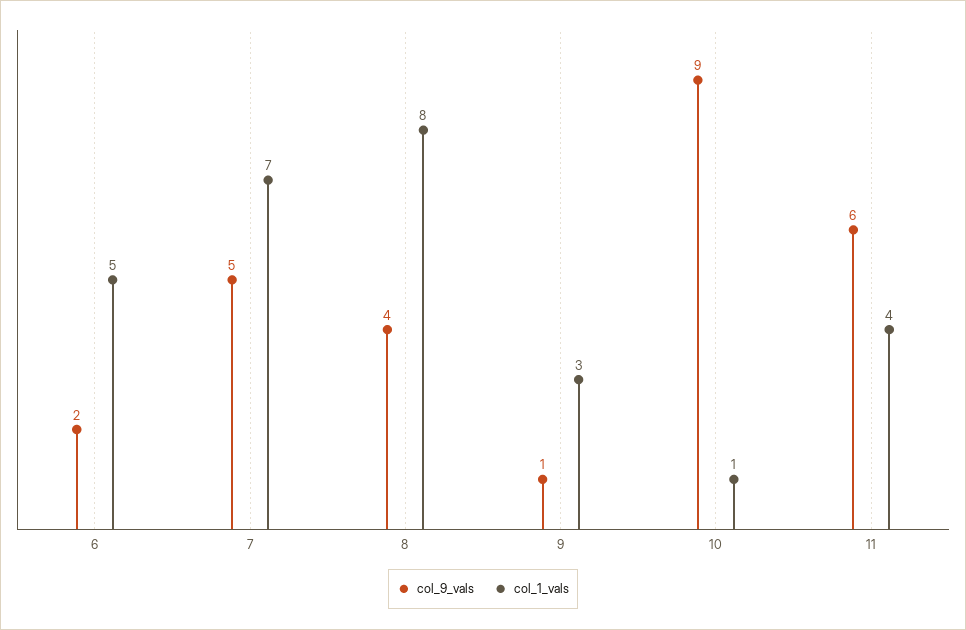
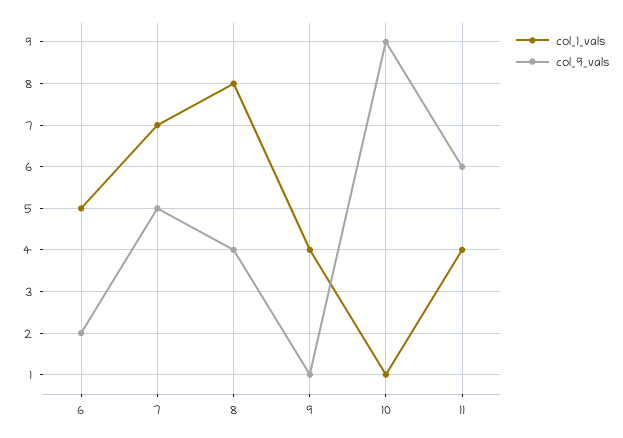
col_1_vals, 9: 3 -> 4

